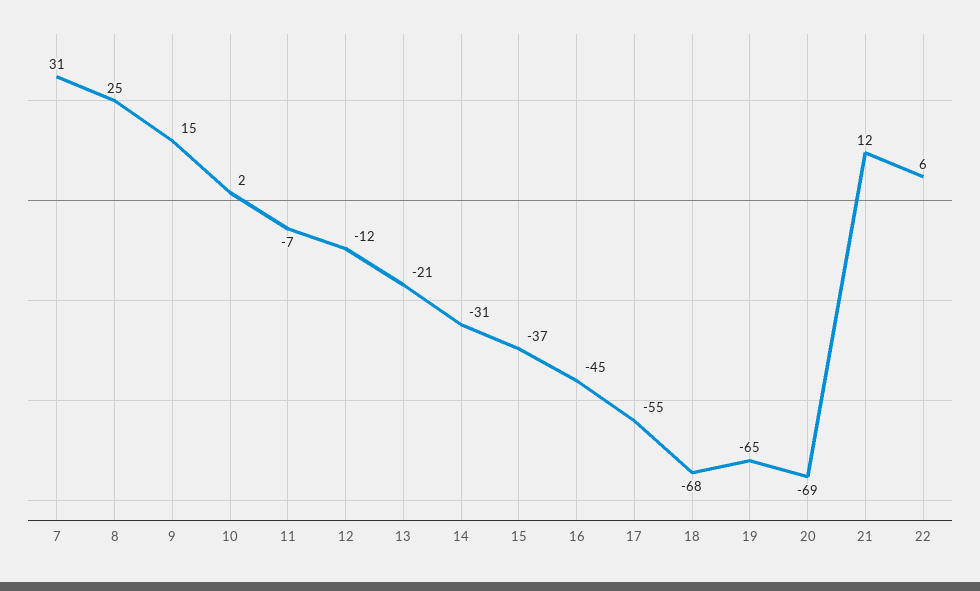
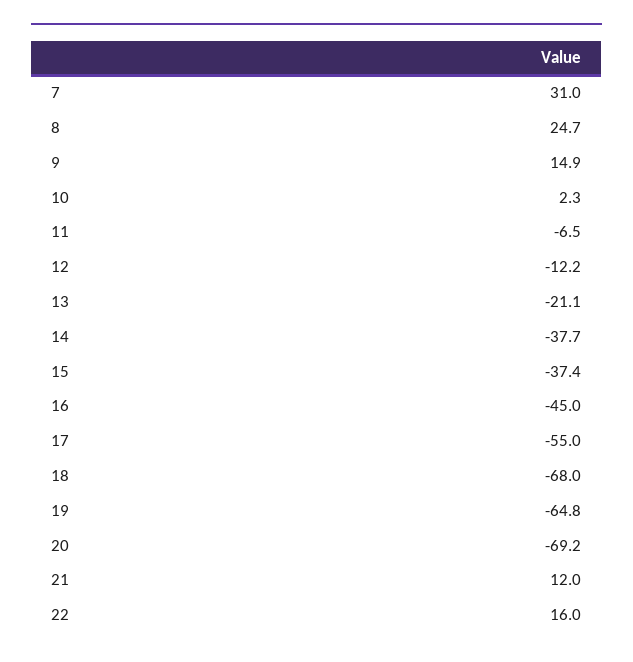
14: -31 -> -37.7
22: 6 -> 16

